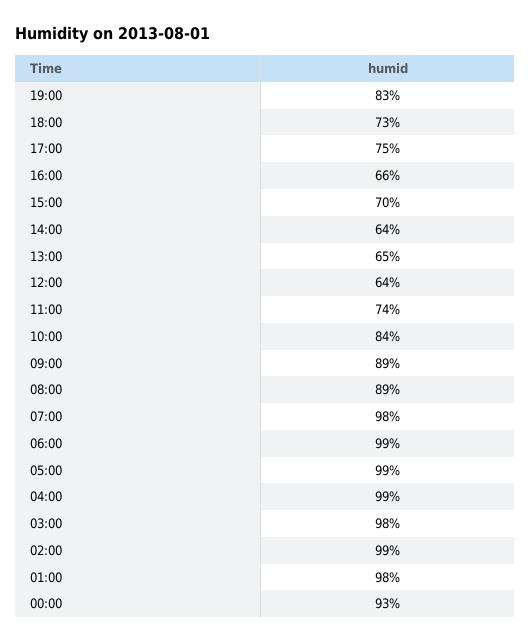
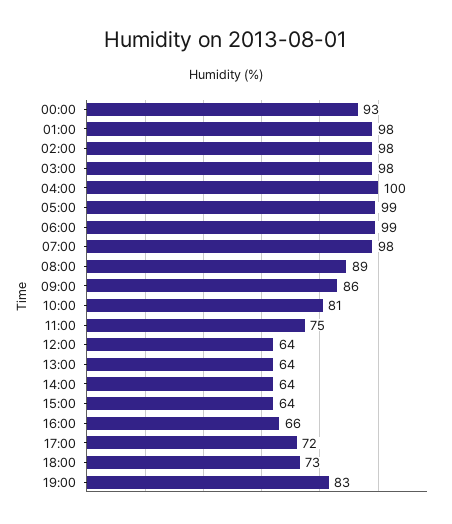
17:00: 75 -> 72
15:00: 70 -> 64
13:00: 65 -> 64
11:00: 74 -> 75
10:00: 84 -> 81
09:00: 89 -> 86
04:00: 99 -> 100
02:00: 99 -> 98

